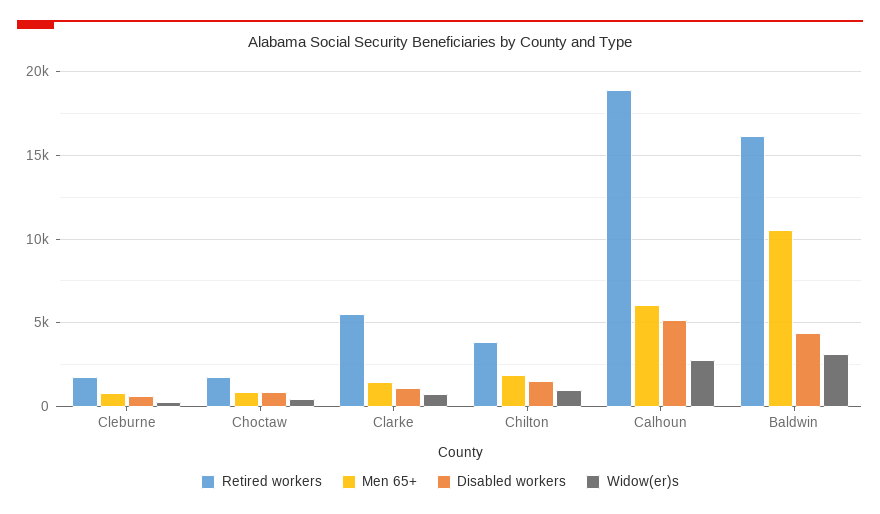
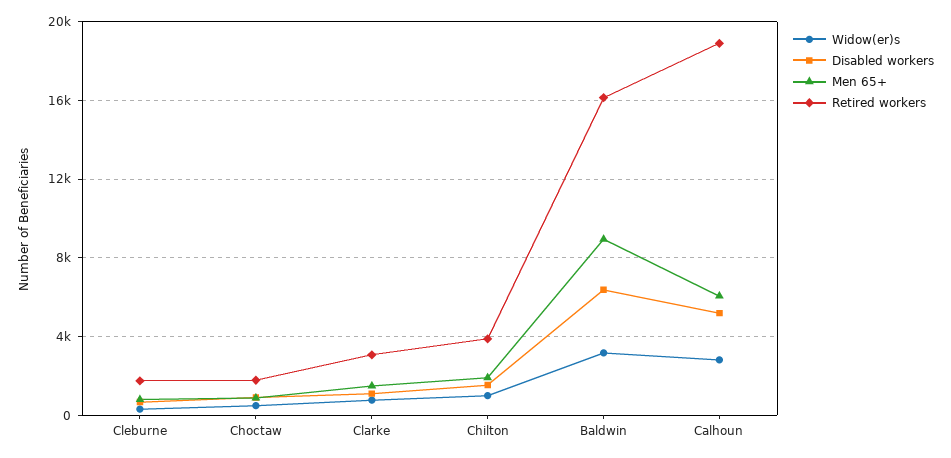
Retired workers, Clarke: 5500 -> 3000
Men 65+, Baldwin: 10500 -> 9000
Disabled workers, Baldwin: 4500 -> 6500

